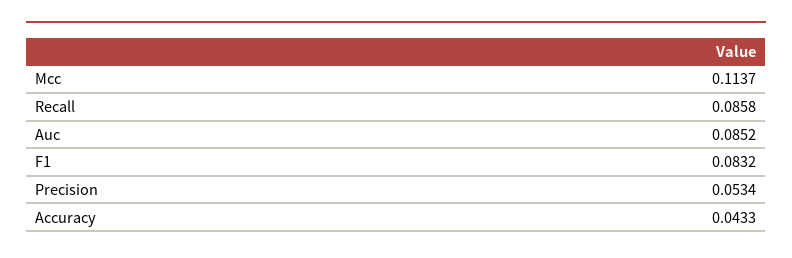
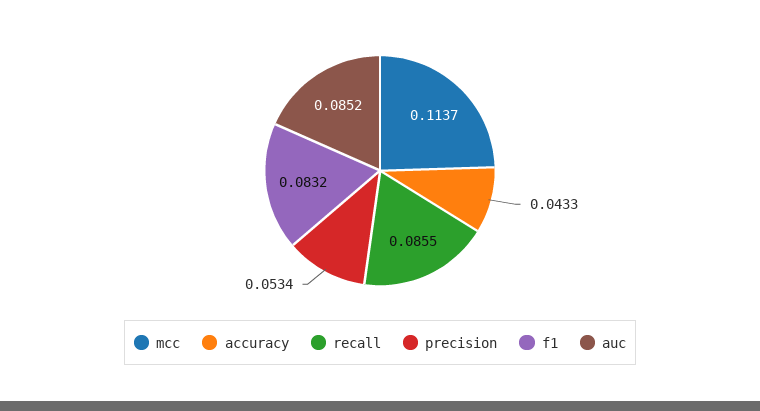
Recall: 0.0858 -> 0.0855

